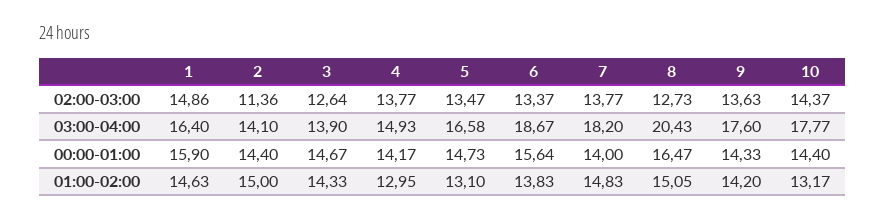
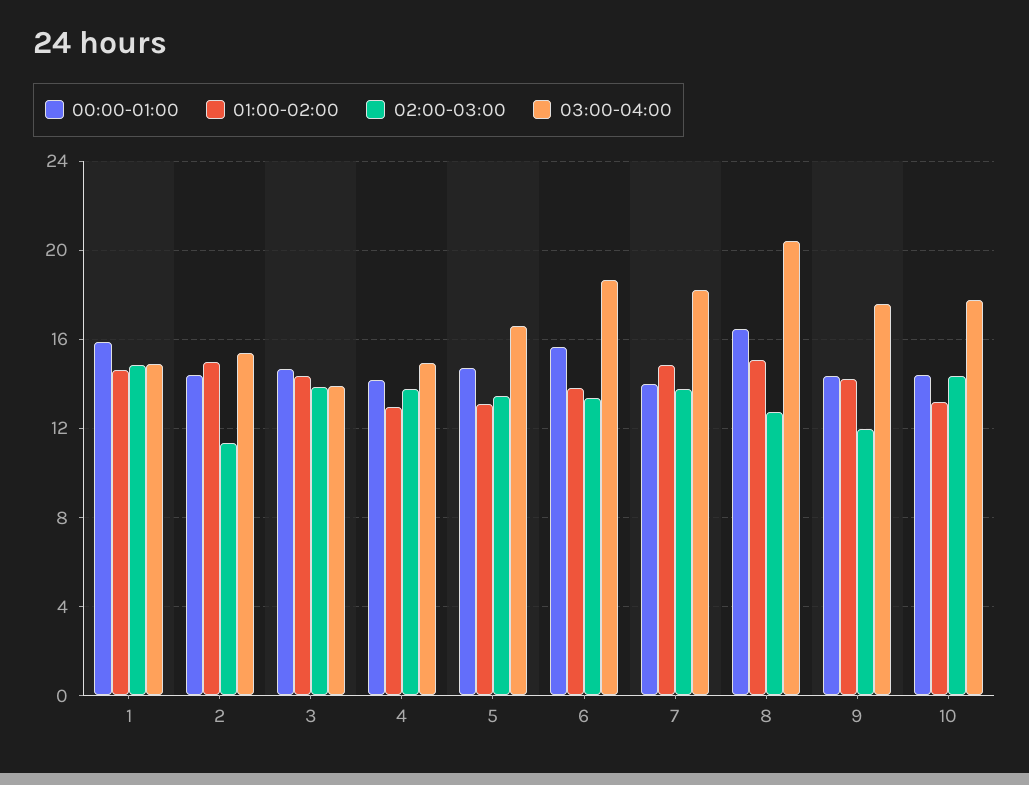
02:00-03:00, 3: 12.64 -> 14
02:00-03:00, 9: 13.63 -> 12
03:00-04:00, 1: 16.4 -> 15
03:00-04:00, 2: 14.1 -> 15.5

